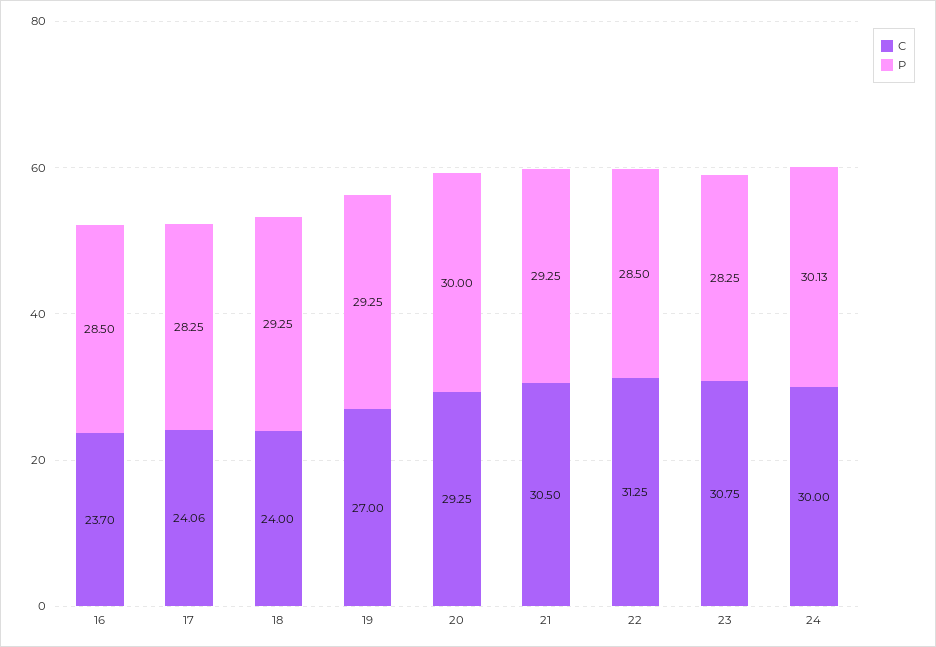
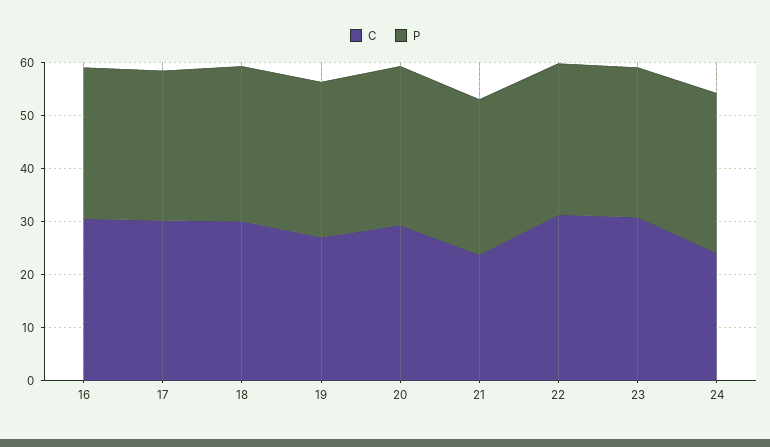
C, 16: 23.7 -> 30
C, 17: 24.06 -> 30
C, 18: 24 -> 30
C, 21: 30.5 -> 24
C, 24: 30 -> 24

